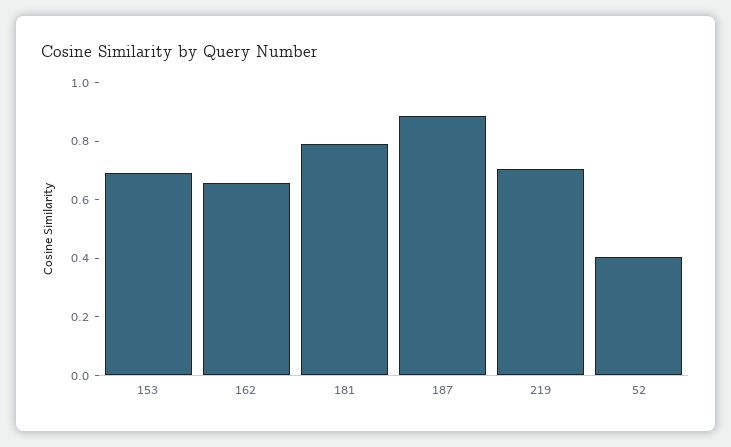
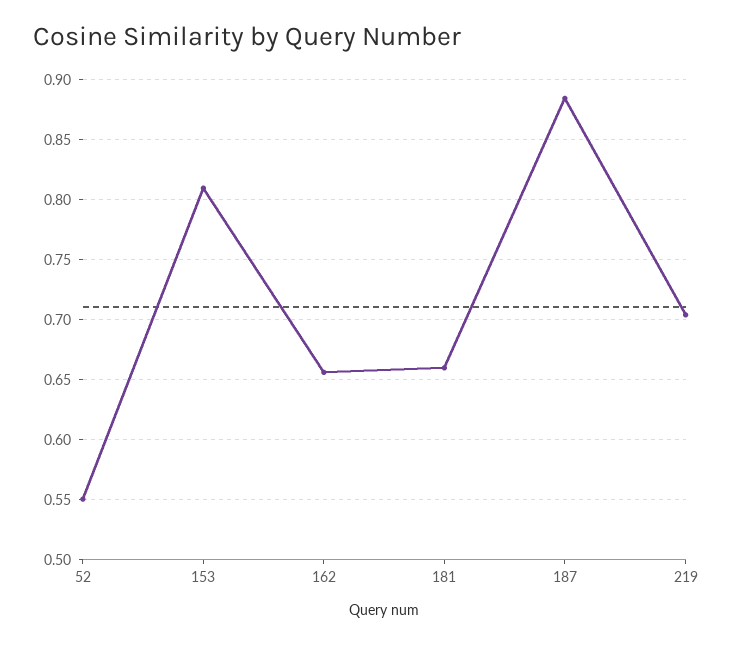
153: 0.7 -> 0.81
181: 0.8 -> 0.66
52: 0.4 -> 0.55

